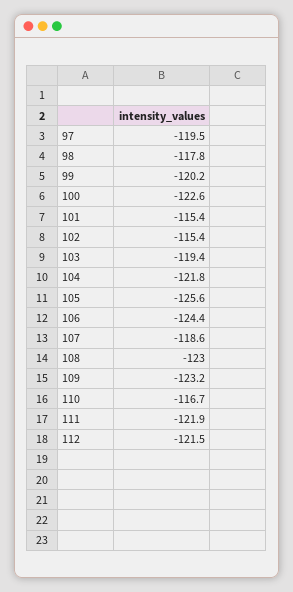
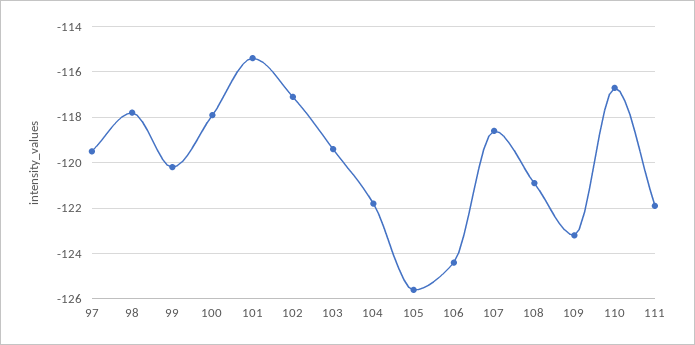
100: -122.6 -> -118
102: -115.4 -> -117
108: -123 -> -121
112: -121.5 -> none

